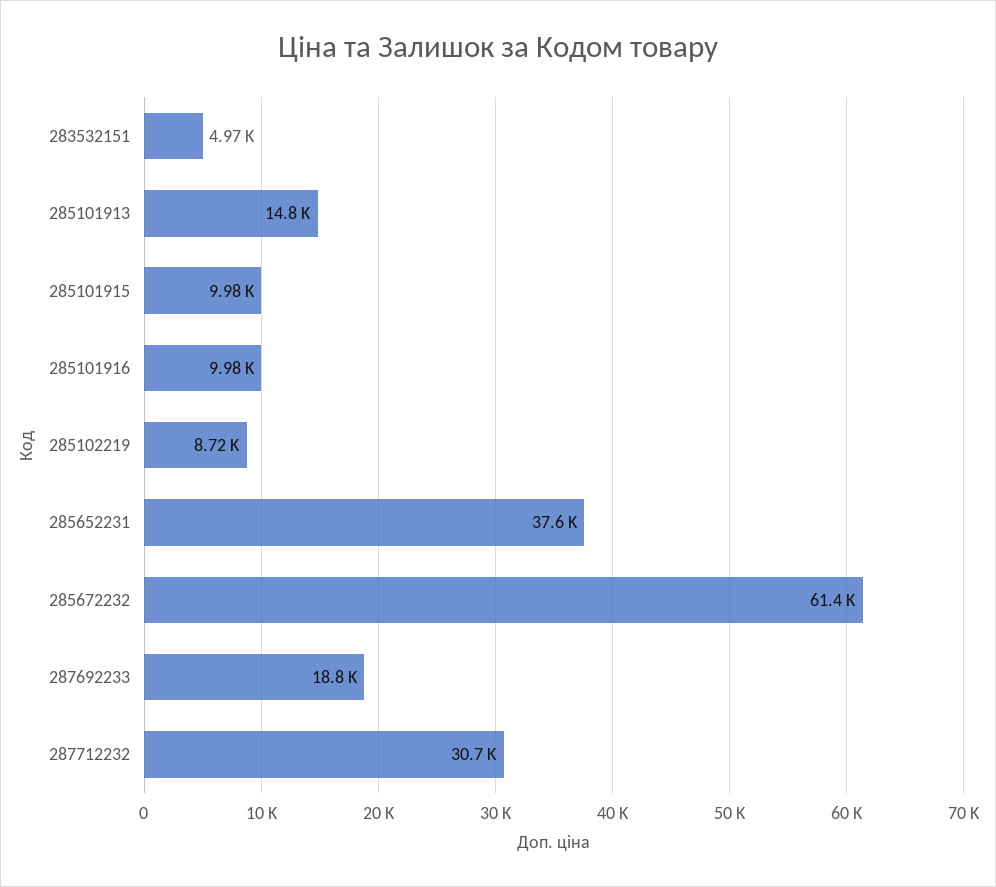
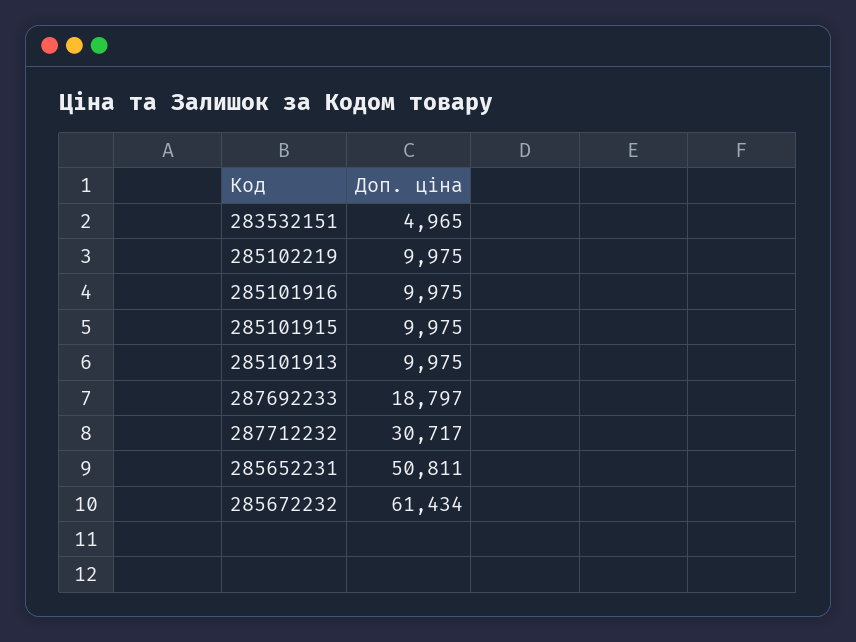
285101913: 14800 -> 9975
285102219: 8720 -> 9975
285652231: 37600 -> 50811

